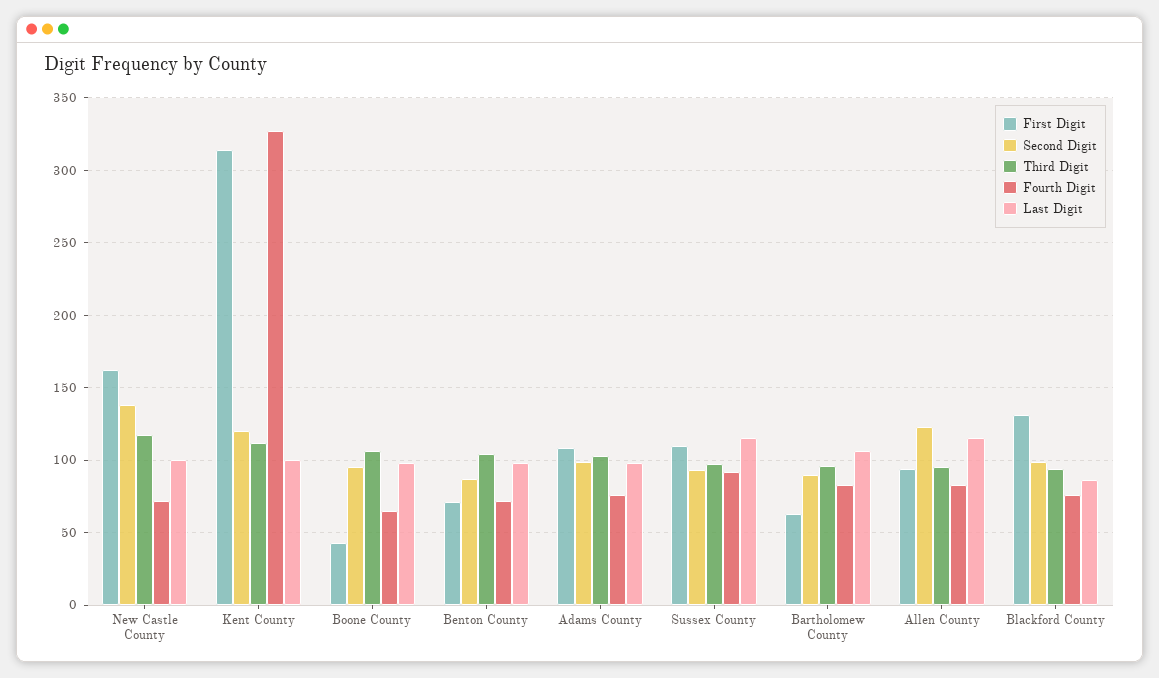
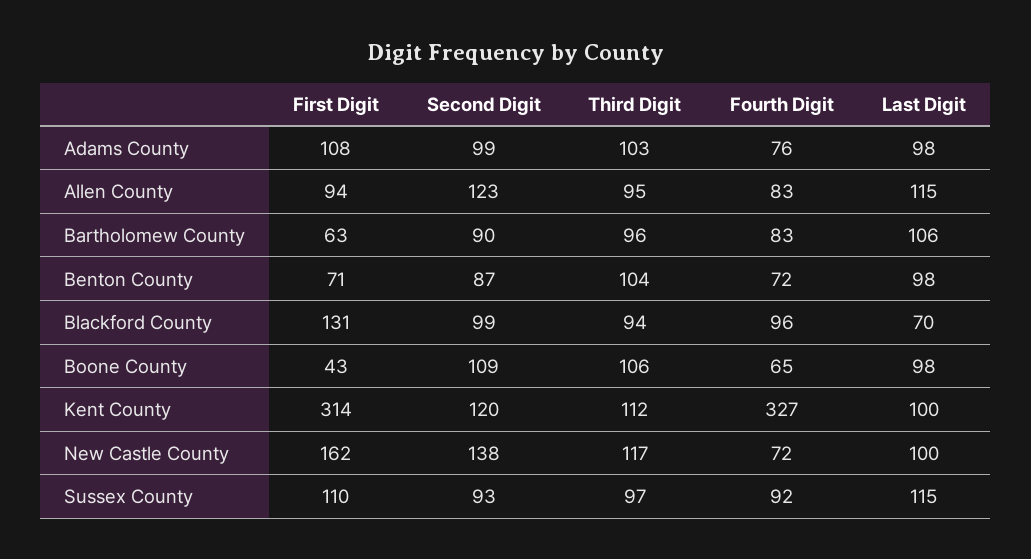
Second Digit, Boone County: 95 -> 109
Fourth Digit, Blackford County: 75 -> 96
Last Digit, Blackford County: 85 -> 70

